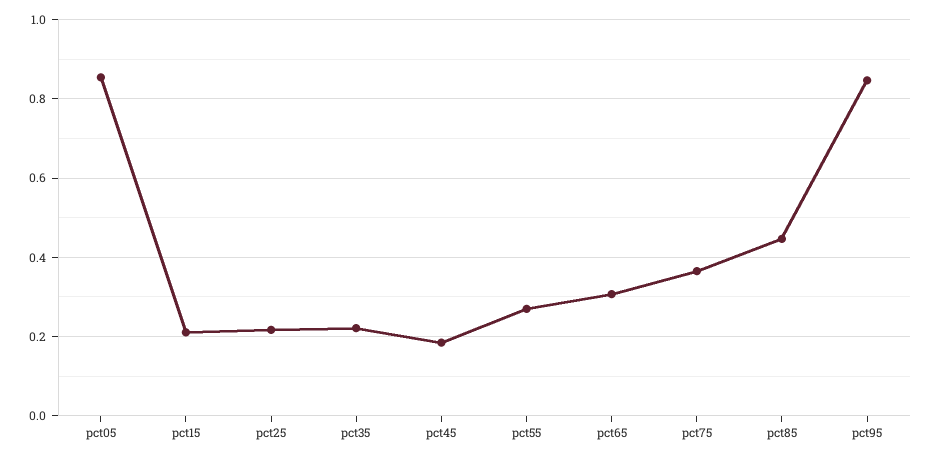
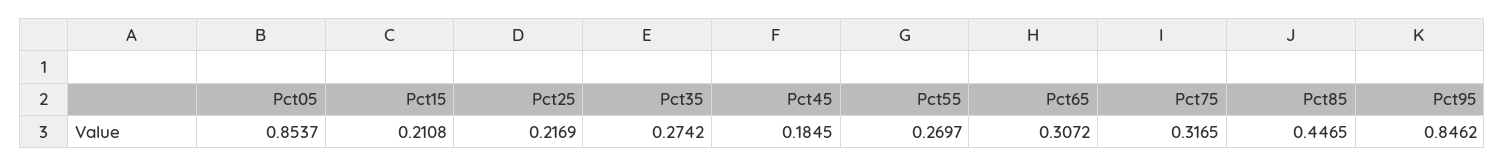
pct35: 0.22 -> 0.2742
pct75: 0.36 -> 0.3165

